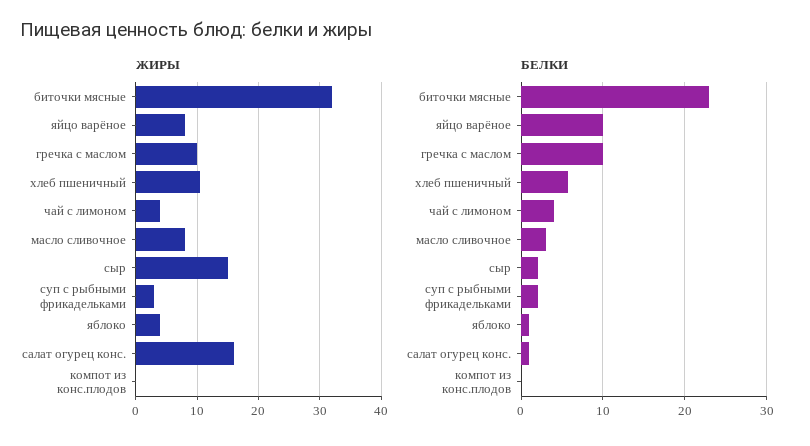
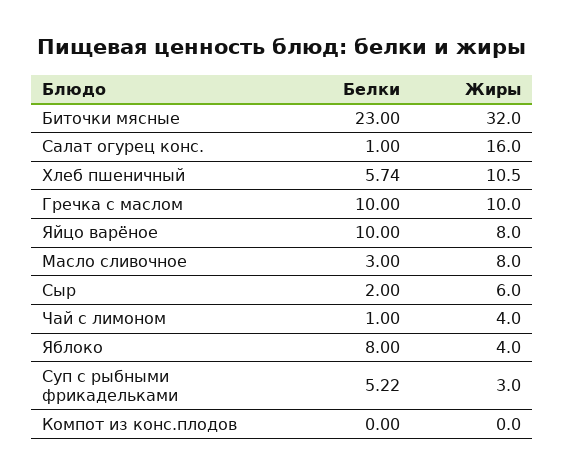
ЖИРЫ, сыр: 15 -> 6
БЕЛКИ, чай с лимоном: 4 -> 1
БЕЛКИ, суп с рыбными фрикадельками: 2 -> 5.22
БЕЛКИ, яблоко: 1 -> 8

